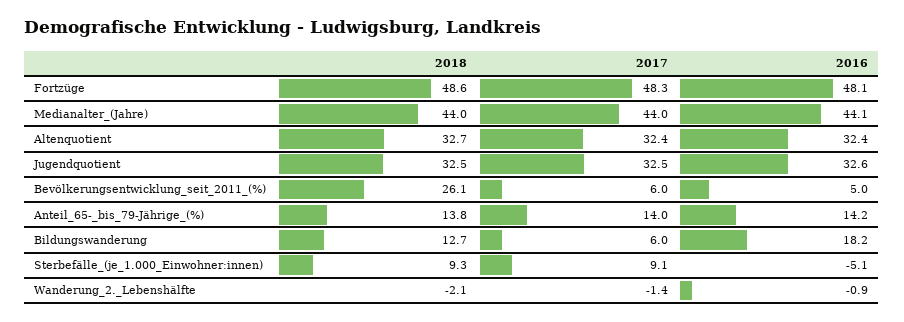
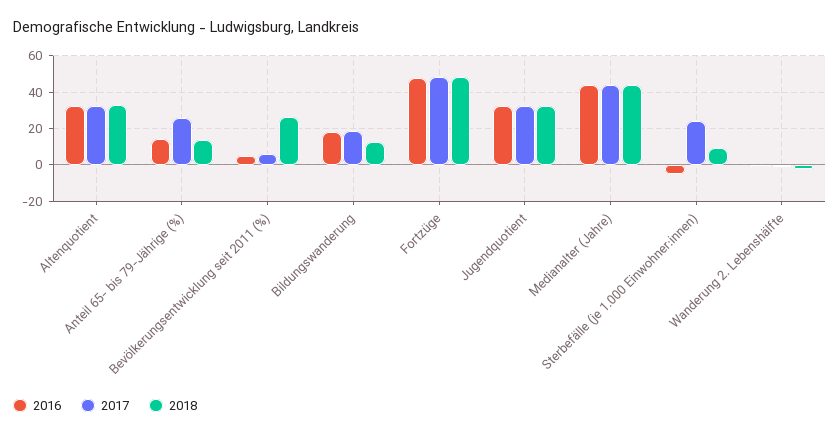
2017, Anteil_65-_bis_79-Jährige_(%): 14 -> 25
2017, Bildungswanderung: 6 -> 20
2017, Sterbefälle_(je_1.000_Einwohner:innen): 9.1 -> 25

